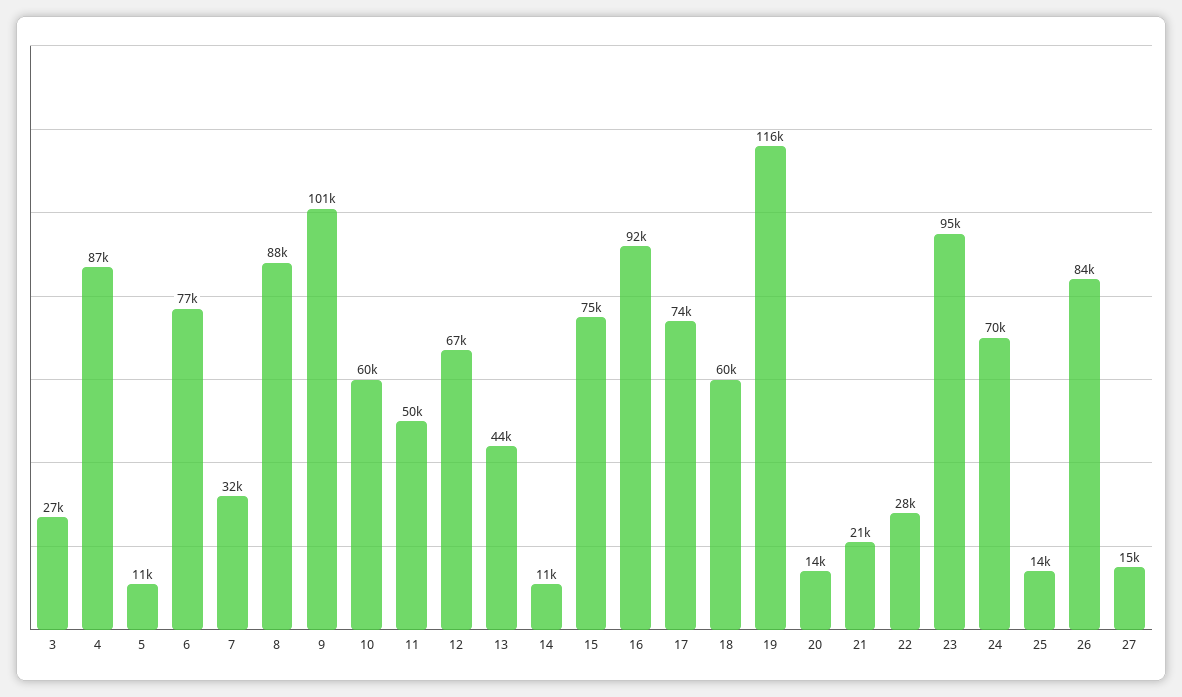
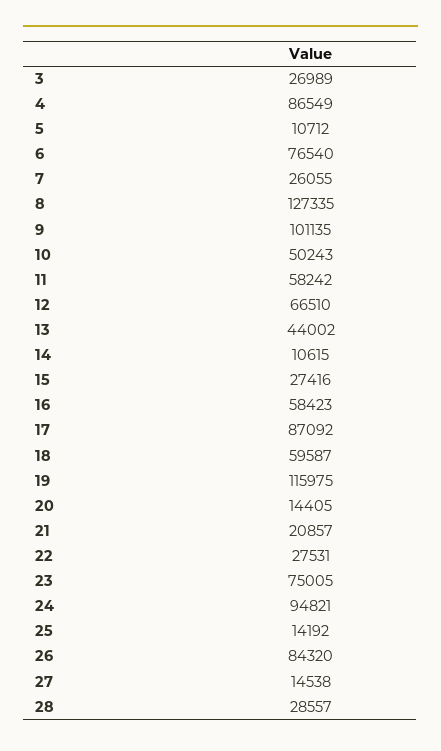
7: 32000 -> 26055
8: 88000 -> 127335
10: 60000 -> 50243
11: 50000 -> 58242
15: 75000 -> 27416
16: 92000 -> 58423
17: 74000 -> 87092
23: 95000 -> 75005
24: 70000 -> 94821
28: none -> 28557

